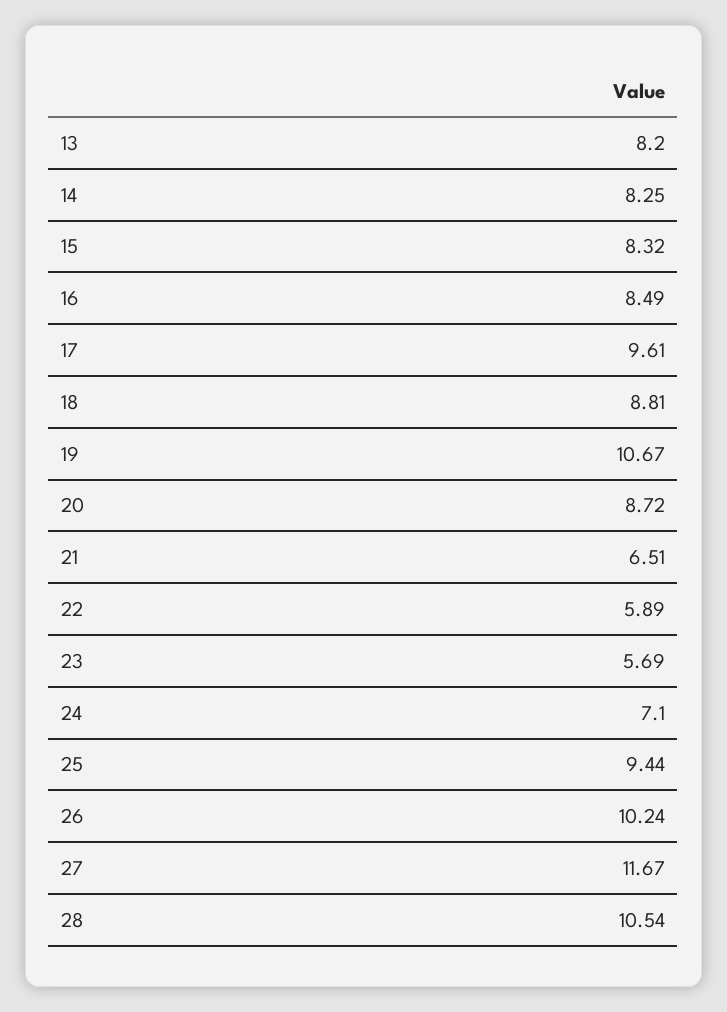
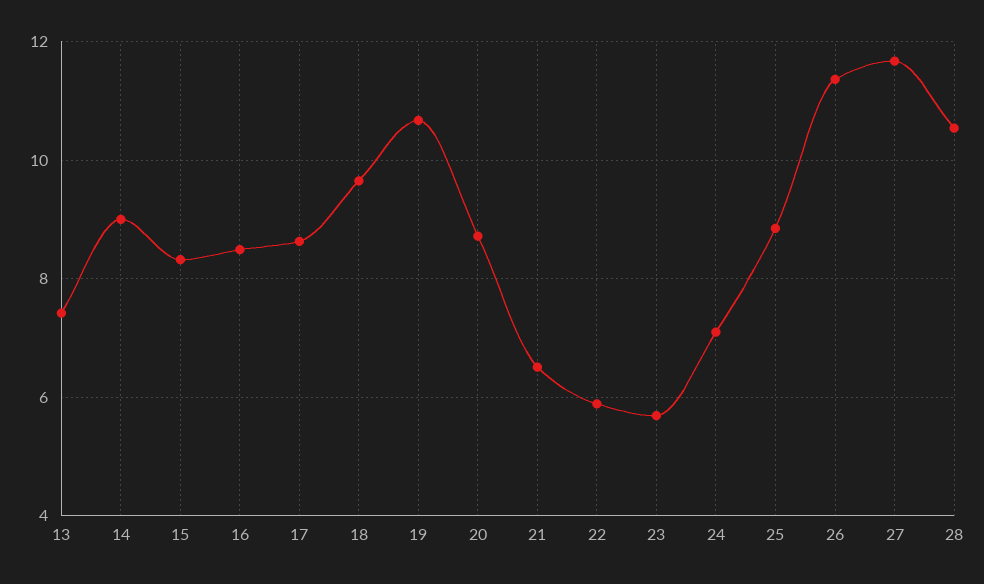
13: 8.2 -> 7.4
14: 8.25 -> 9
17: 9.61 -> 8.6
18: 8.81 -> 9.6
25: 9.44 -> 8.8
26: 10.24 -> 11.4

